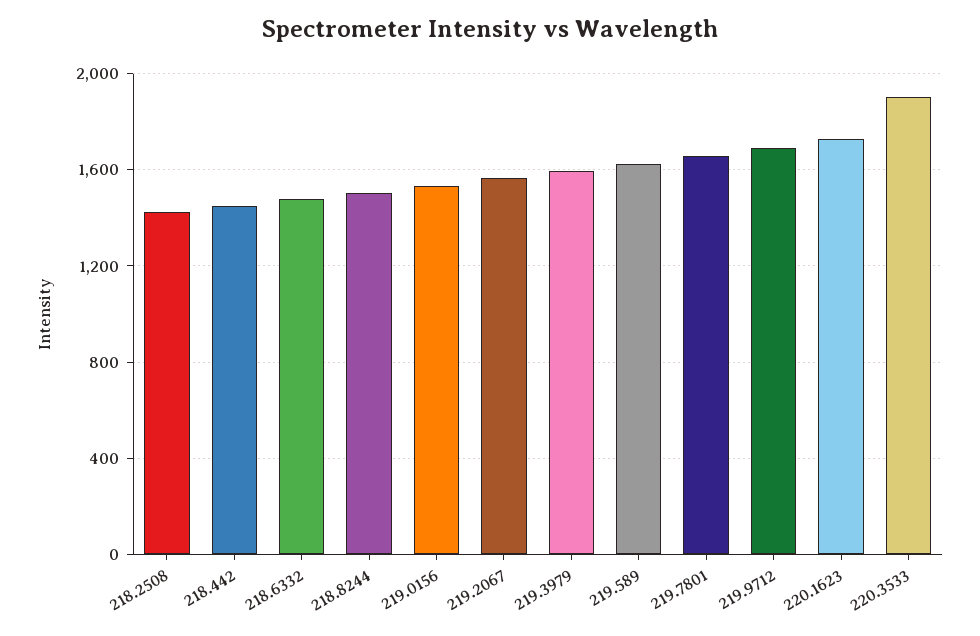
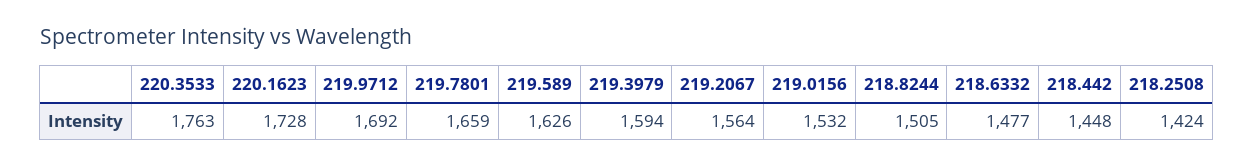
220.3533: 1900 -> 1763

